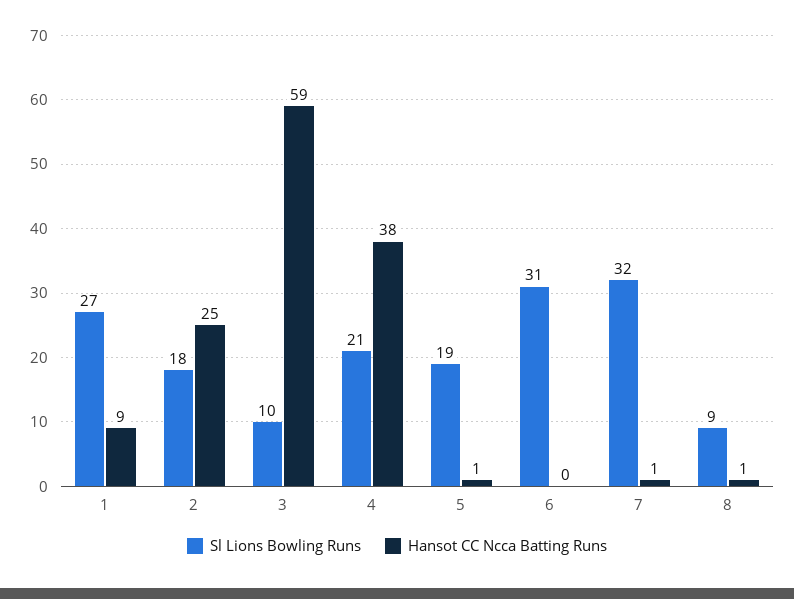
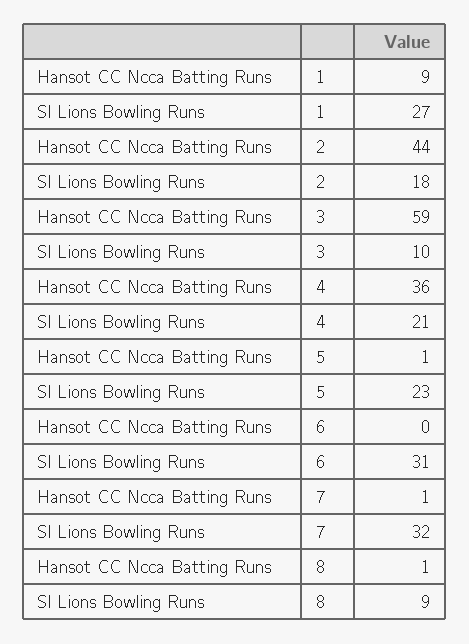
Hansot CC Ncca Batting Runs, 2: 25 -> 44
Hansot CC Ncca Batting Runs, 4: 38 -> 36
Sl Lions Bowling Runs, 5: 19 -> 23

